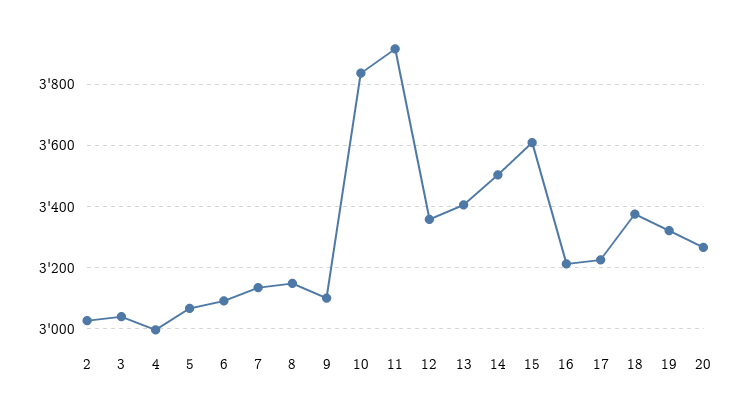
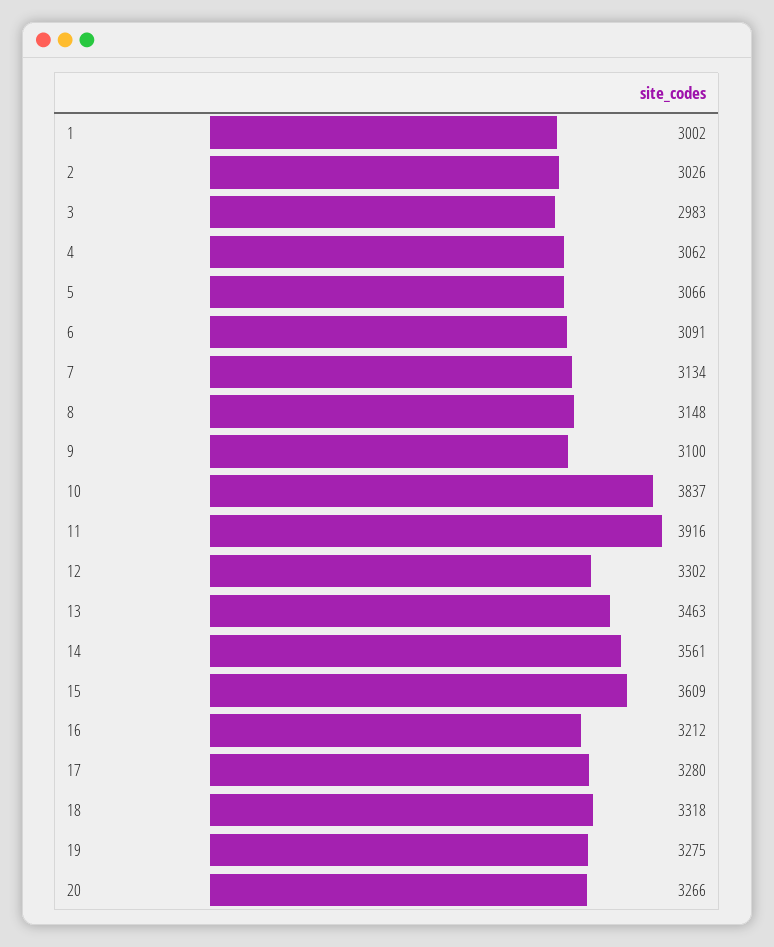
3: 3040 -> 2983
4: 3000 -> 3062
12: 3360 -> 3302
13: 3400 -> 3463
14: 3500 -> 3561
17: 3220 -> 3280
18: 3380 -> 3318
19: 3320 -> 3275
1: none -> 3002

